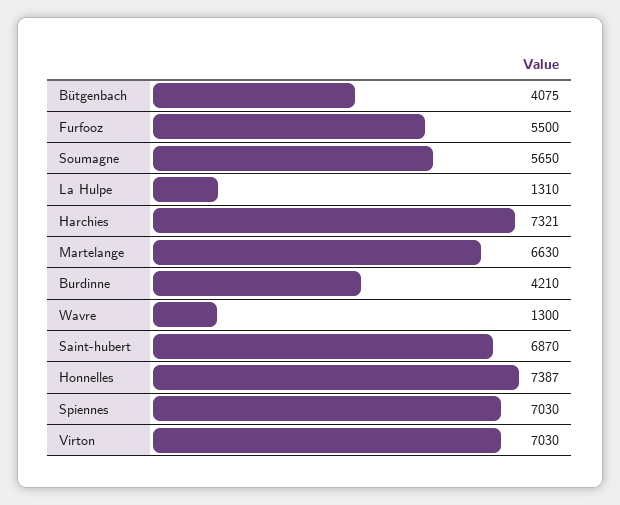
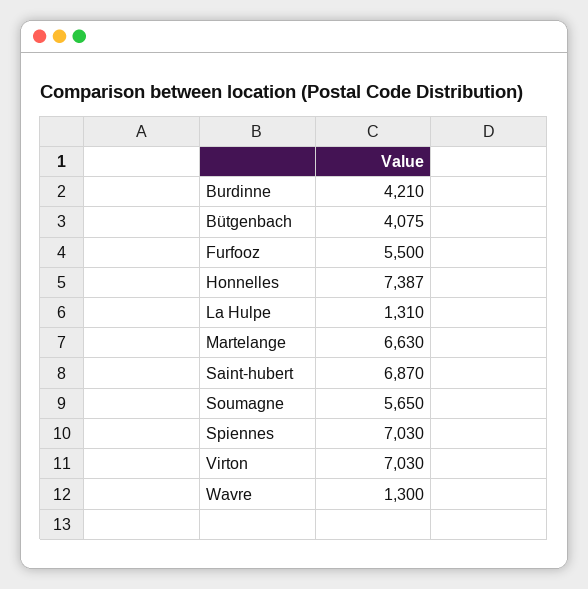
Harchies: 7321 -> none

